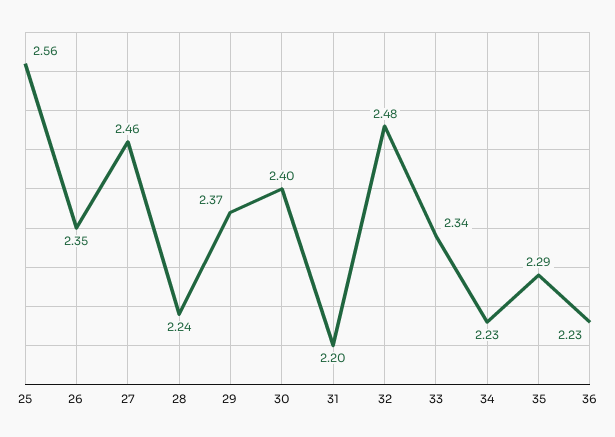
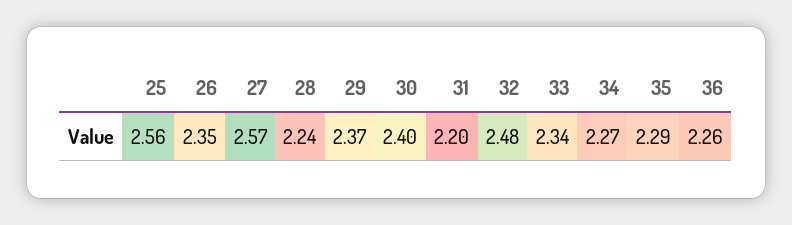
27: 2.46 -> 2.57
34: 2.23 -> 2.27
36: 2.23 -> 2.26

